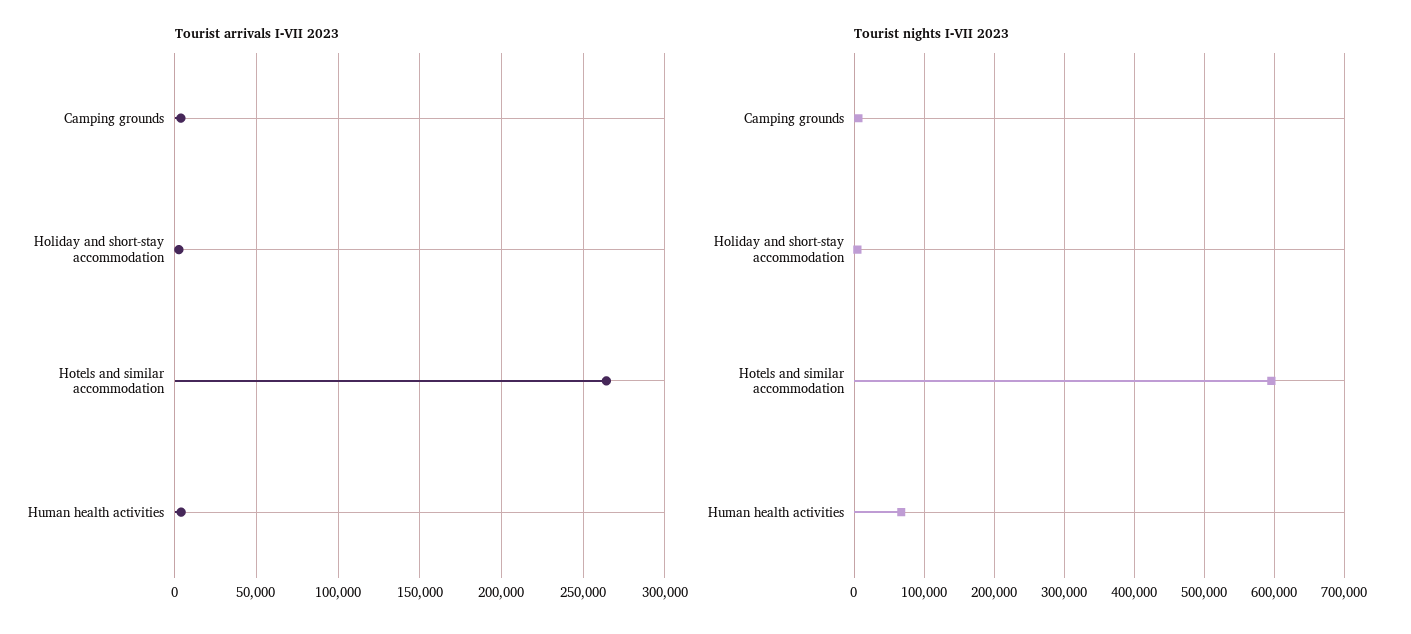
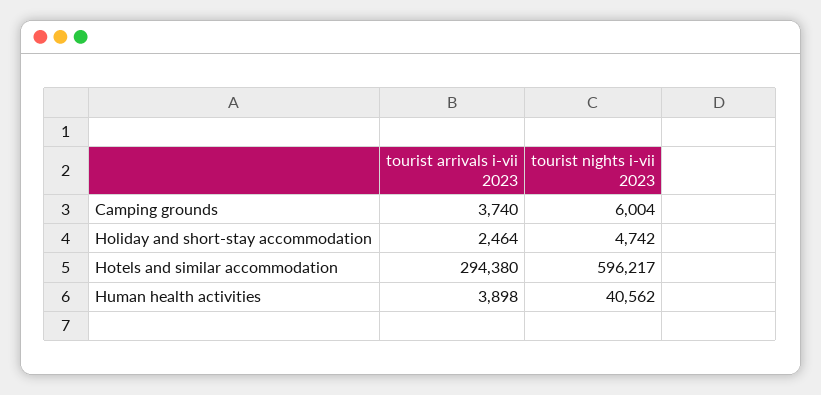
Tourist arrivals I-VII 2023, Hotels and similar accommodation: 265000 -> 294380
Tourist nights I-VII 2023, Human health activities: 70000 -> 40562

